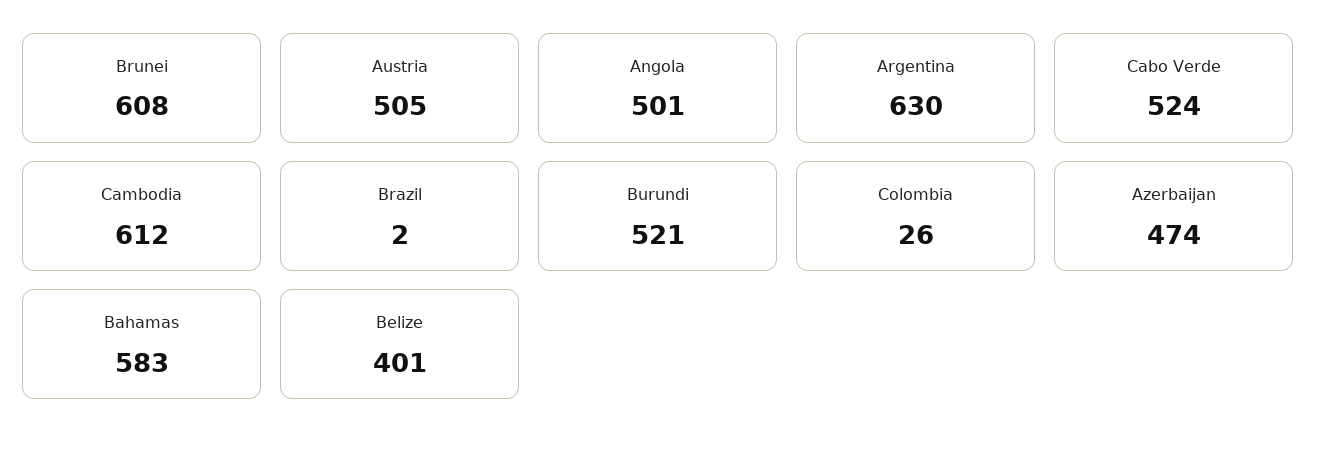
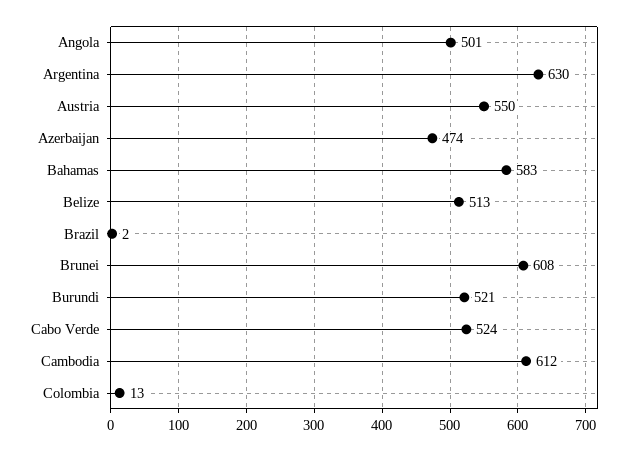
Austria: 505 -> 550
Colombia: 26 -> 13
Belize: 401 -> 513

